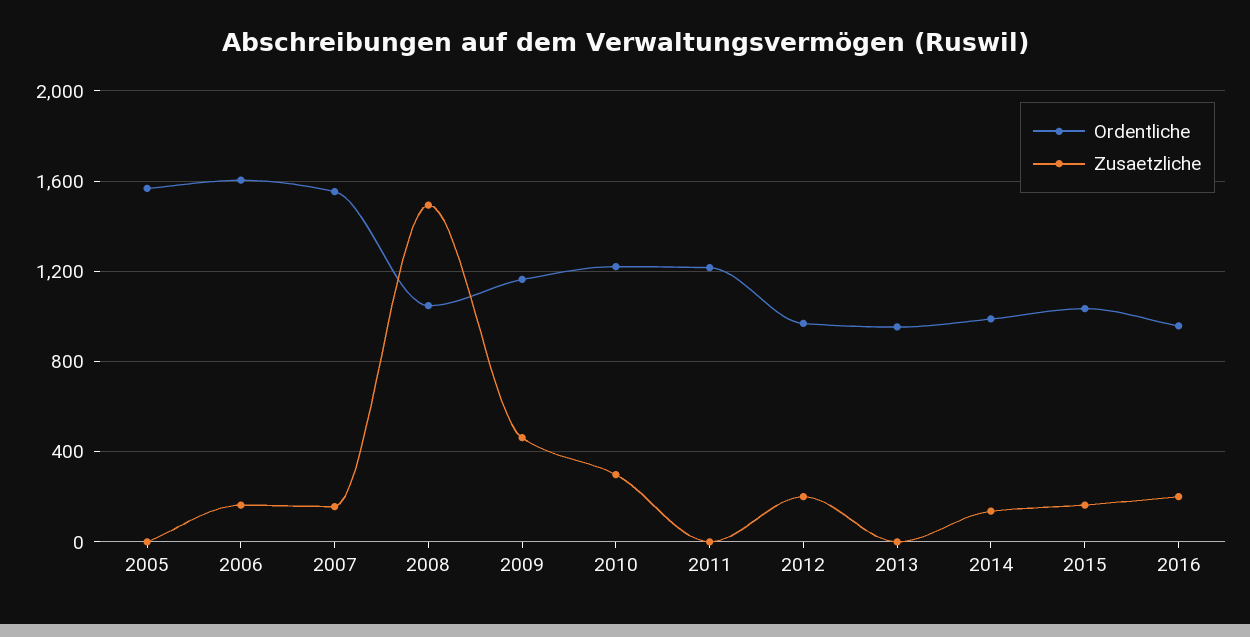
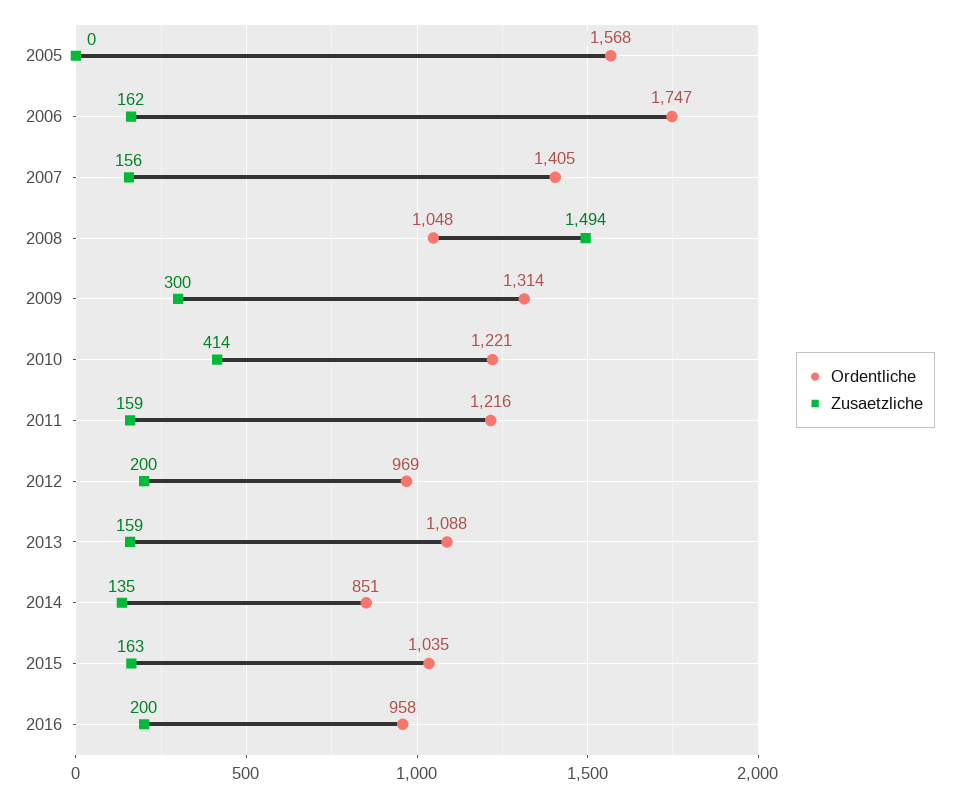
Ordentliche, 2006: 1600 -> 1747
Ordentliche, 2007: 1550 -> 1405
Ordentliche, 2009: 1150 -> 1314
Zusaetzliche, 2009: 450 -> 300
Zusaetzliche, 2010: 300 -> 414
Zusaetzliche, 2011: 0 -> 159
Ordentliche, 2013: 950 -> 1088
Zusaetzliche, 2013: 0 -> 159
Ordentliche, 2014: 1000 -> 851

